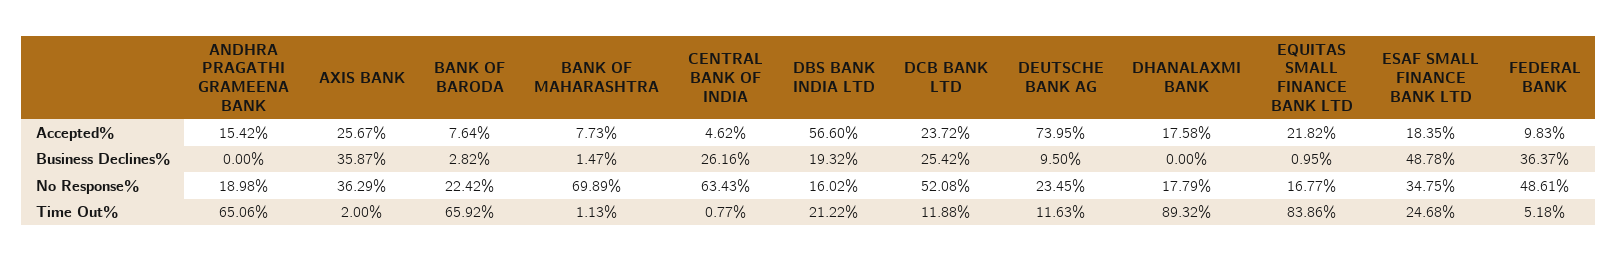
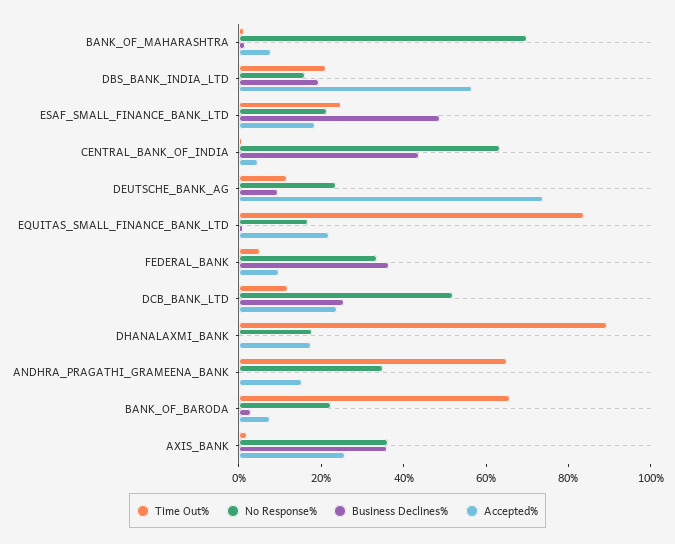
Business Declines%, CENTRAL BANK OF INDIA: 26.16 -> 45
No Response%, ANDHRA PRAGATHI GRAMEENA BANK: 18.98 -> 35
No Response%, ESAF SMALL FINANCE BANK LTD: 34.75 -> 20
No Response%, FEDERAL BANK: 48.61 -> 35

